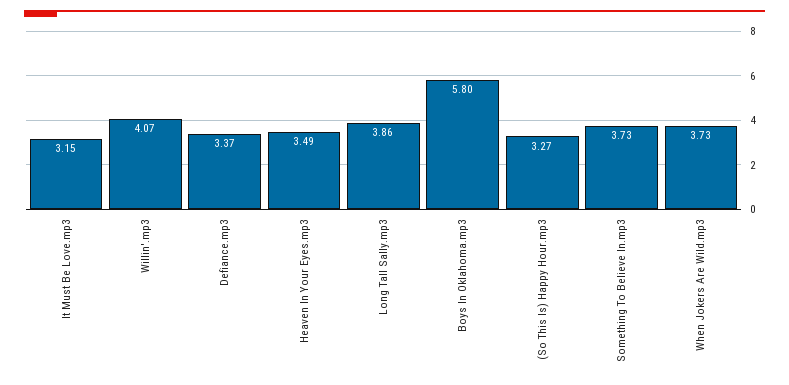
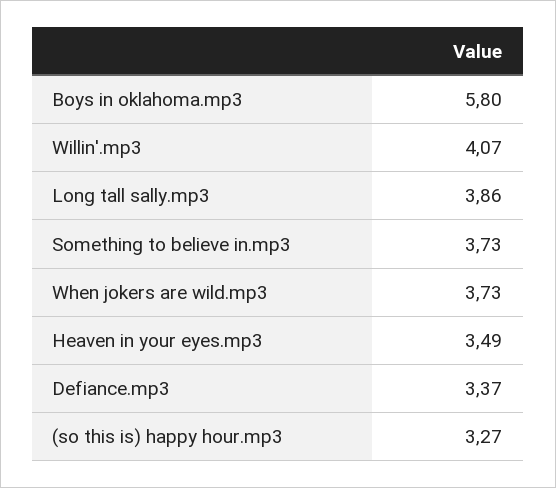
It Must Be Love.mp3: 3.15 -> none

